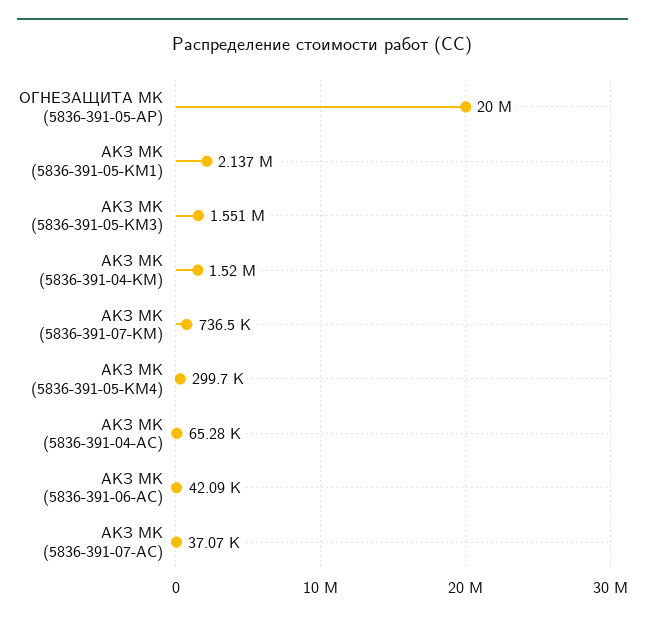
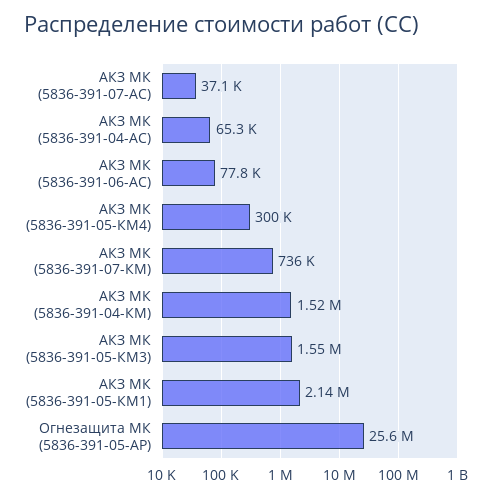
ОГНЕЗАЩИТА МК (5836-391-05-АР): 20000000 -> 25600000
АКЗ МК (5836-391-06-АС): 42090 -> 77800

